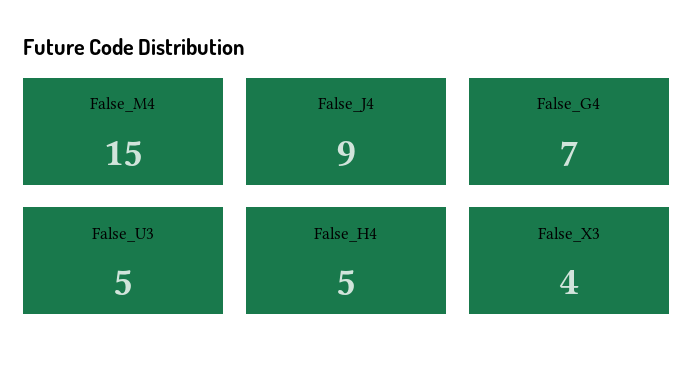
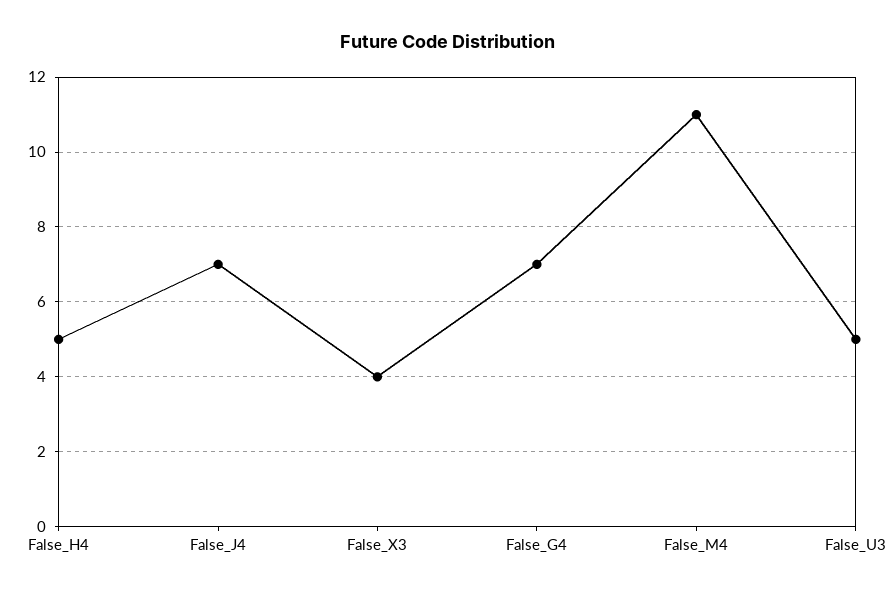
False_M4: 15 -> 11
False_J4: 9 -> 7

